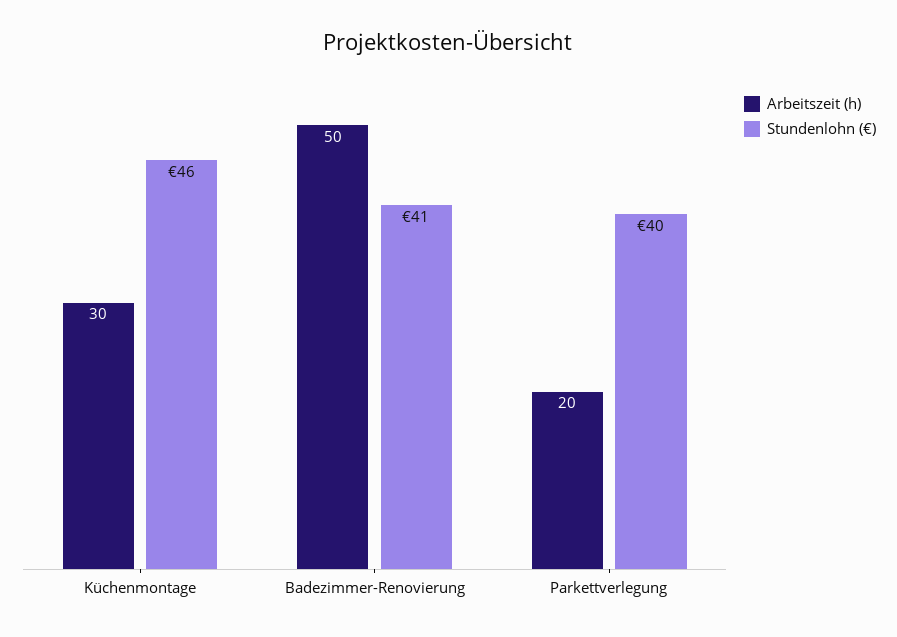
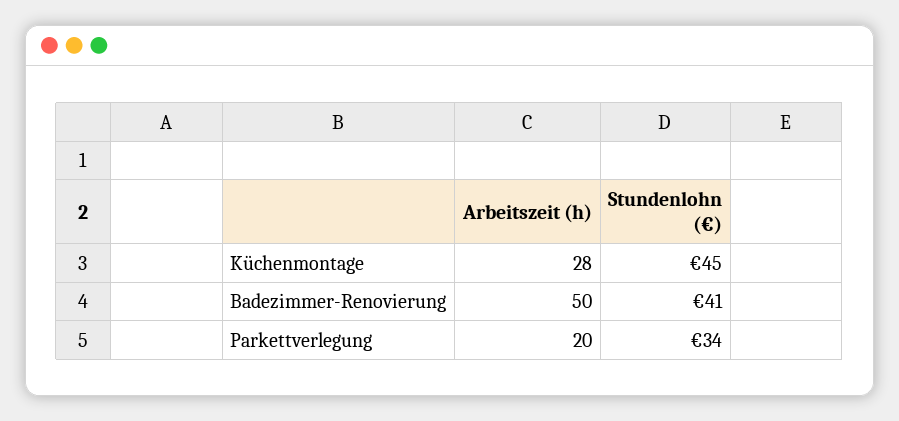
Arbeitszeit (h), Küchenmontage: 30 -> 28
Stundenlohn (€), Küchenmontage: 46 -> 45
Stundenlohn (€), Parkettverlegung: 40 -> 34

